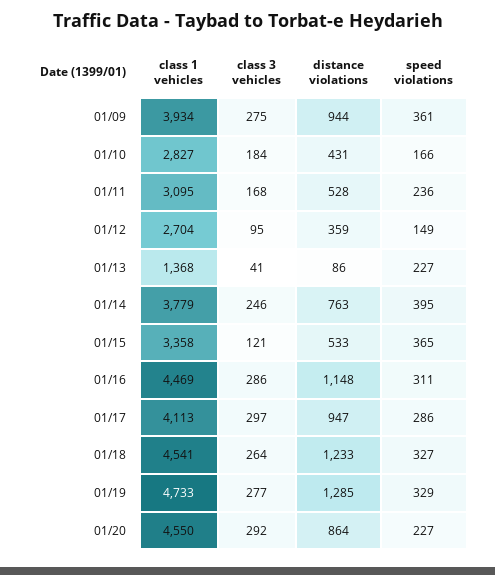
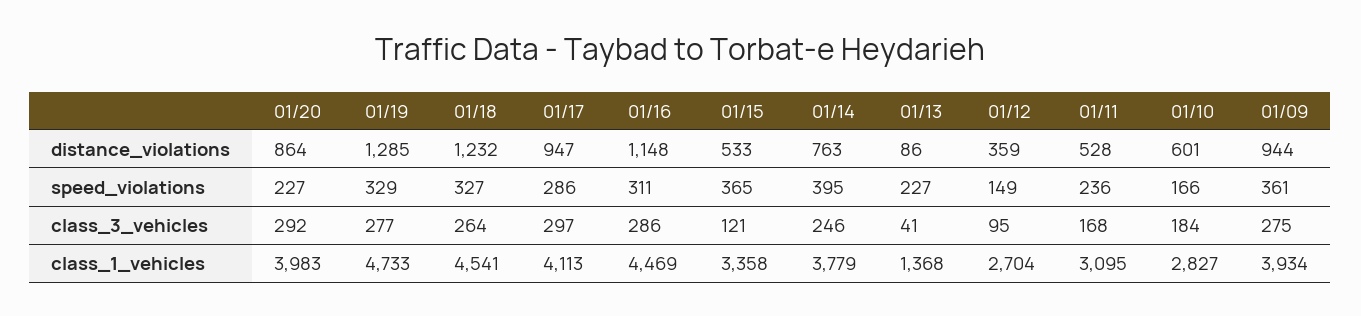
distance violations, 01/10: 431 -> 601
distance violations, 01/18: 1233 -> 1232
class 1 vehicles, 01/20: 4550 -> 3983

